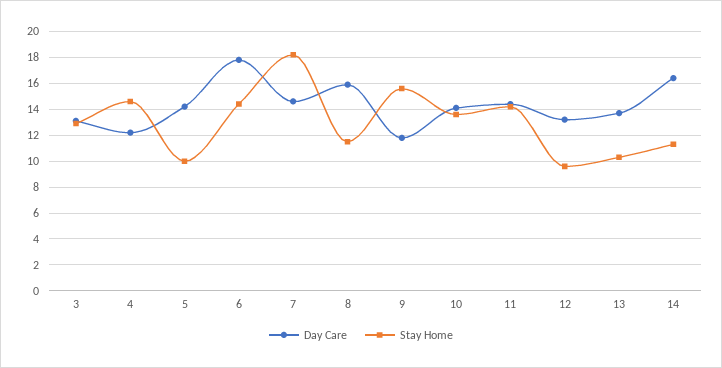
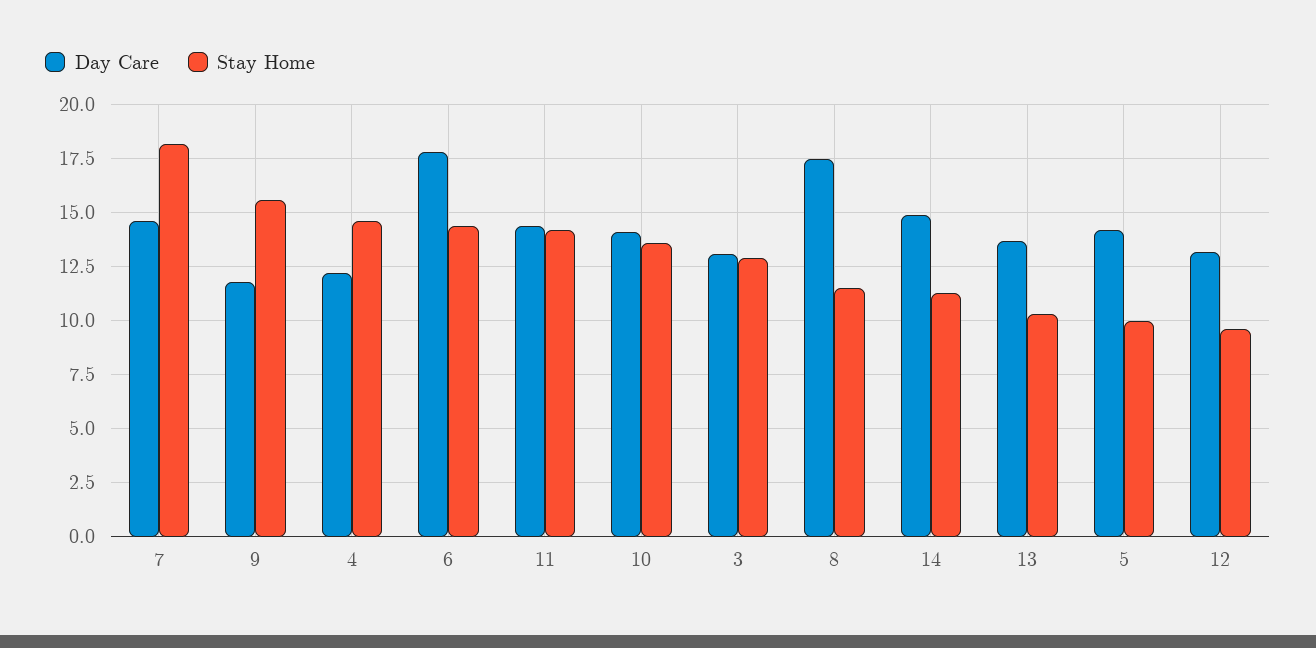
Day Care, 8: 16 -> 17.5
Day Care, 14: 16.5 -> 15

